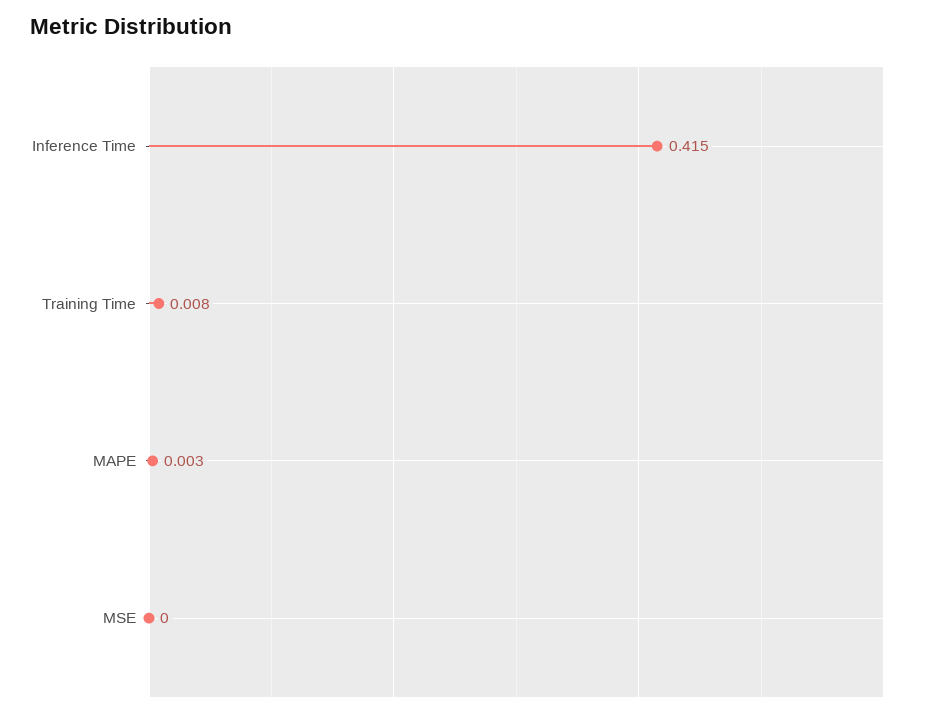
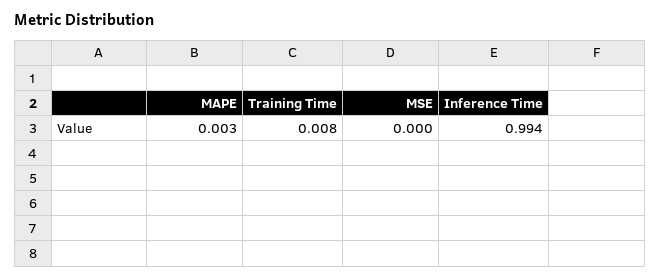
Inference Time: 0.415 -> 0.994

